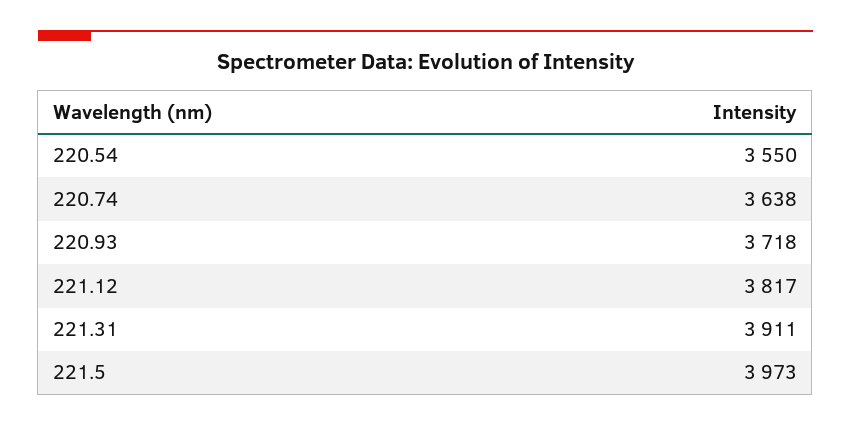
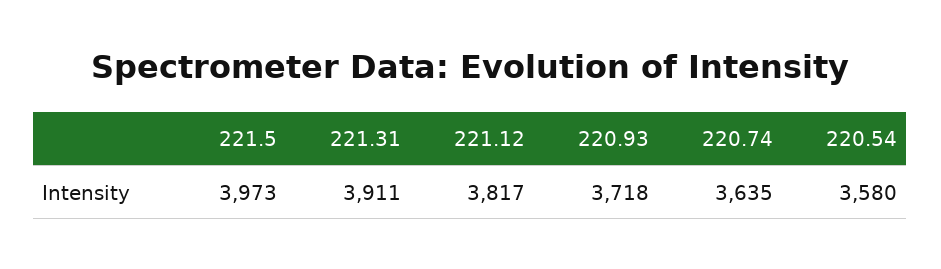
220.54: 3550 -> 3580
220.74: 3638 -> 3635

